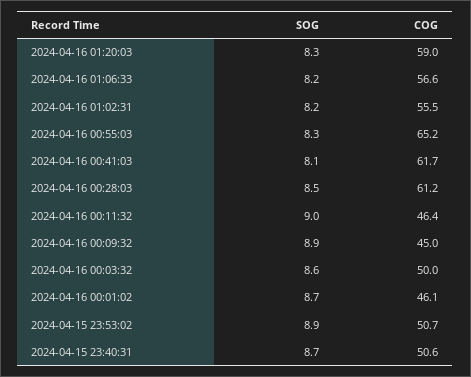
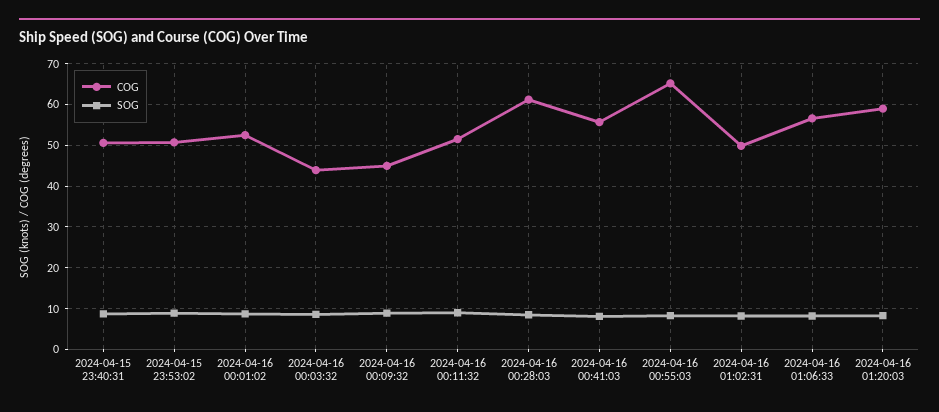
COG, 2024-04-16 01:02:31: 55.5 -> 50
COG, 2024-04-16 00:41:03: 61.7 -> 56
COG, 2024-04-16 00:11:32: 46.4 -> 52
COG, 2024-04-16 00:03:32: 50 -> 44
COG, 2024-04-16 00:01:02: 46.1 -> 52

